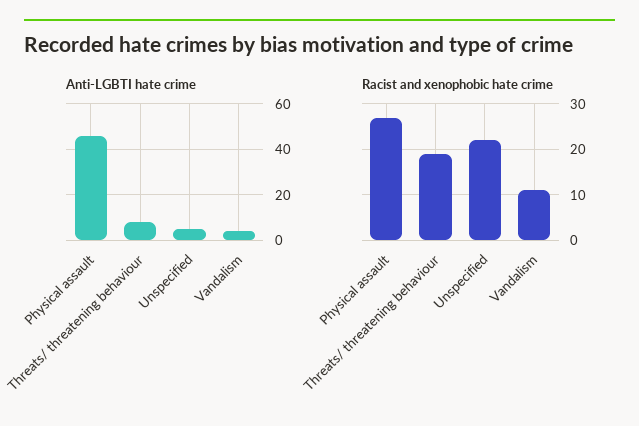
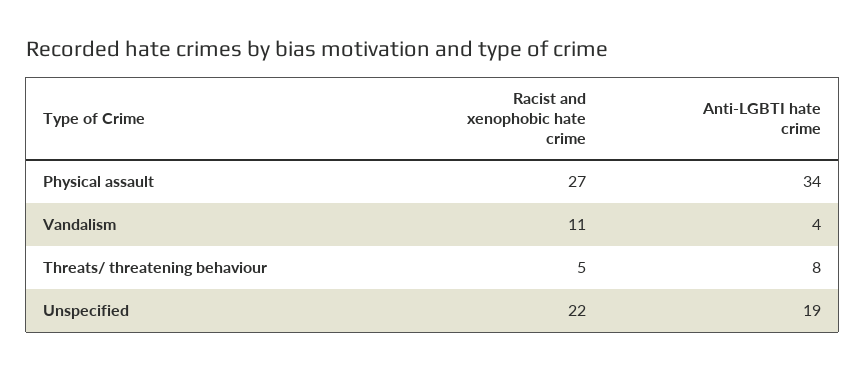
Anti-LGBTI hate crime, Physical assault: 45 -> 34
Anti-LGBTI hate crime, Unspecified: 5 -> 19
Racist and xenophobic hate crime, Threats/ threatening behaviour: 20 -> 5

